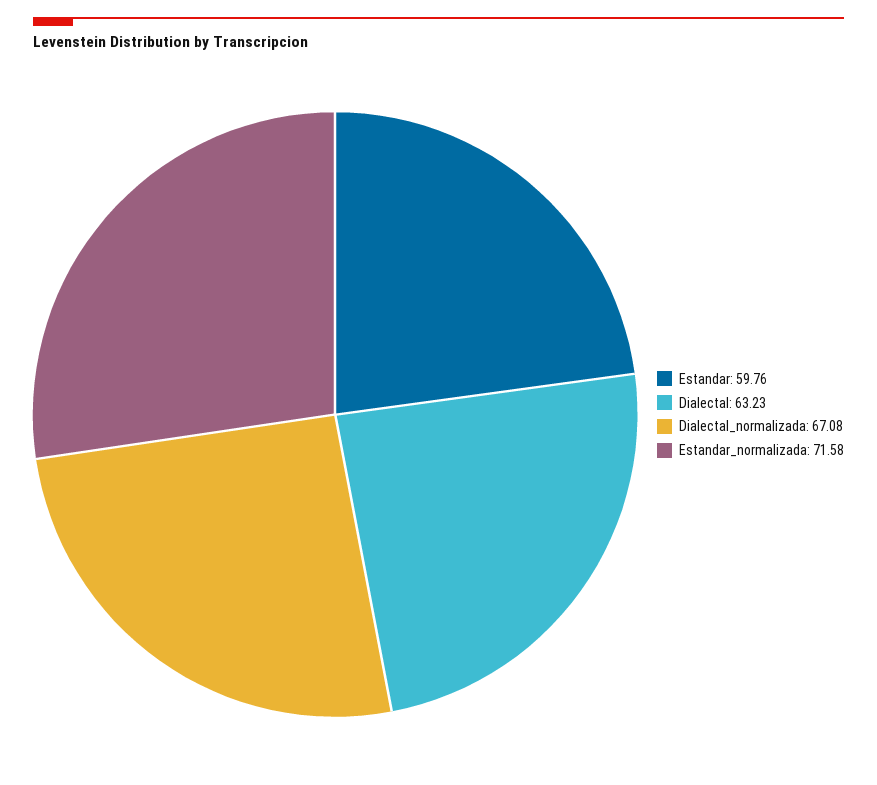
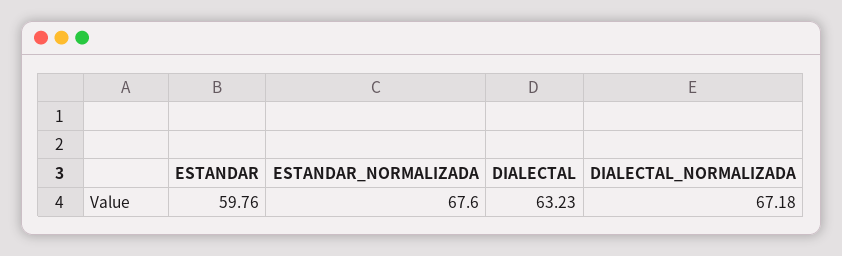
Dialectal_normalizada: 67.08 -> 67.18
Estandar_normalizada: 71.58 -> 67.6

